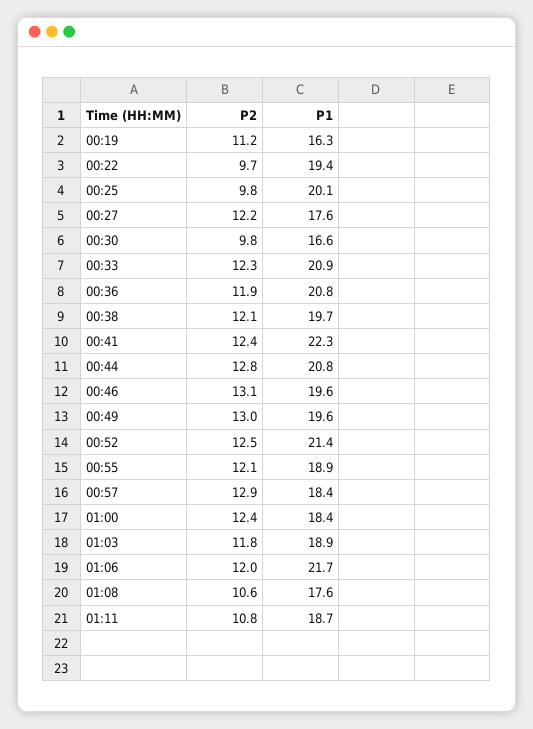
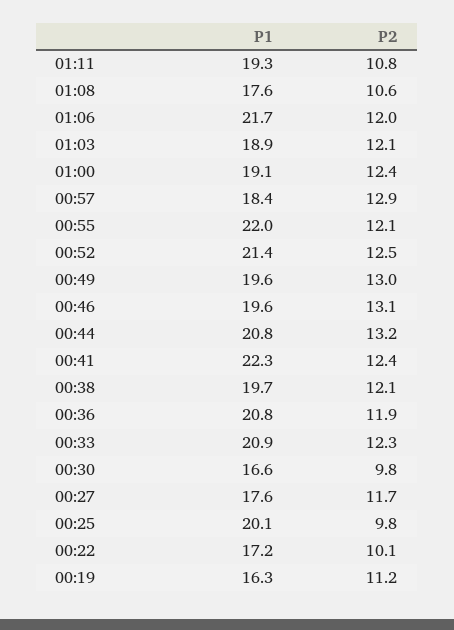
P2, 00:22: 9.7 -> 10.1
P1, 00:22: 19.4 -> 17.2
P2, 00:27: 12.2 -> 11.7
P2, 00:44: 12.8 -> 13.2
P1, 00:55: 18.9 -> 22
P1, 01:00: 18.4 -> 19.1
P2, 01:03: 11.8 -> 12.1
P1, 01:11: 18.7 -> 19.3

